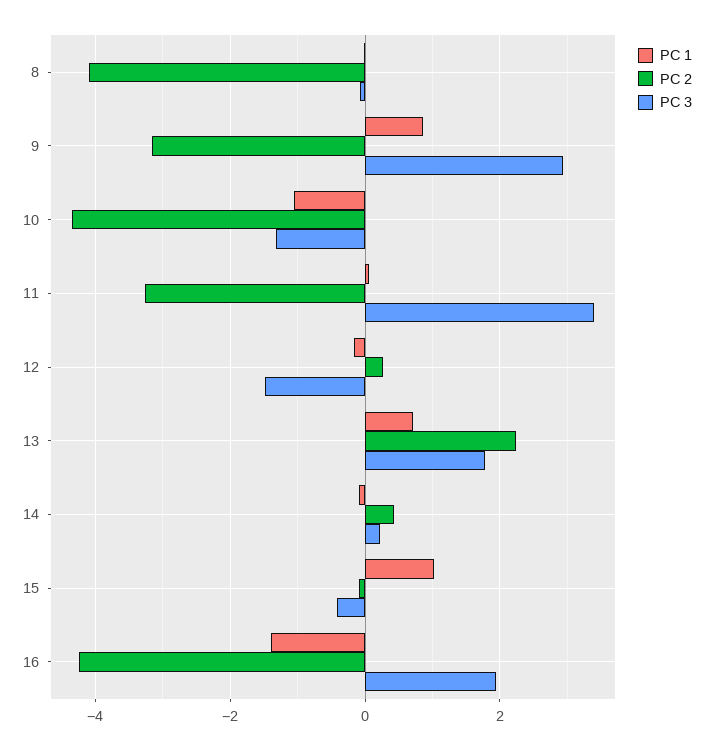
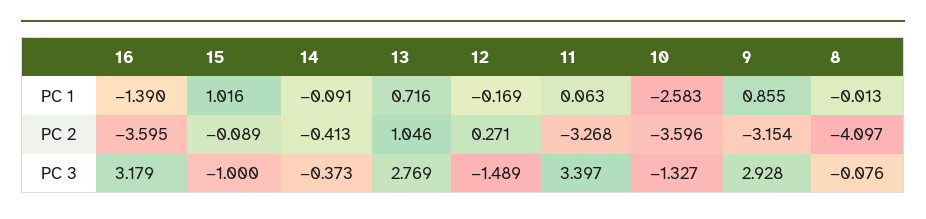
PC 1, 10: -1 -> -2.583
PC 2, 10: -4.4 -> -3.596
PC 2, 13: 2.2 -> 1.046
PC 3, 13: 1.8 -> 2.769
PC 2, 14: 0.4 -> -0.413
PC 3, 14: 0.2 -> -0.373
PC 3, 15: -0.4 -> -1
PC 2, 16: -4.2 -> -3.595
PC 3, 16: 2 -> 3.179

